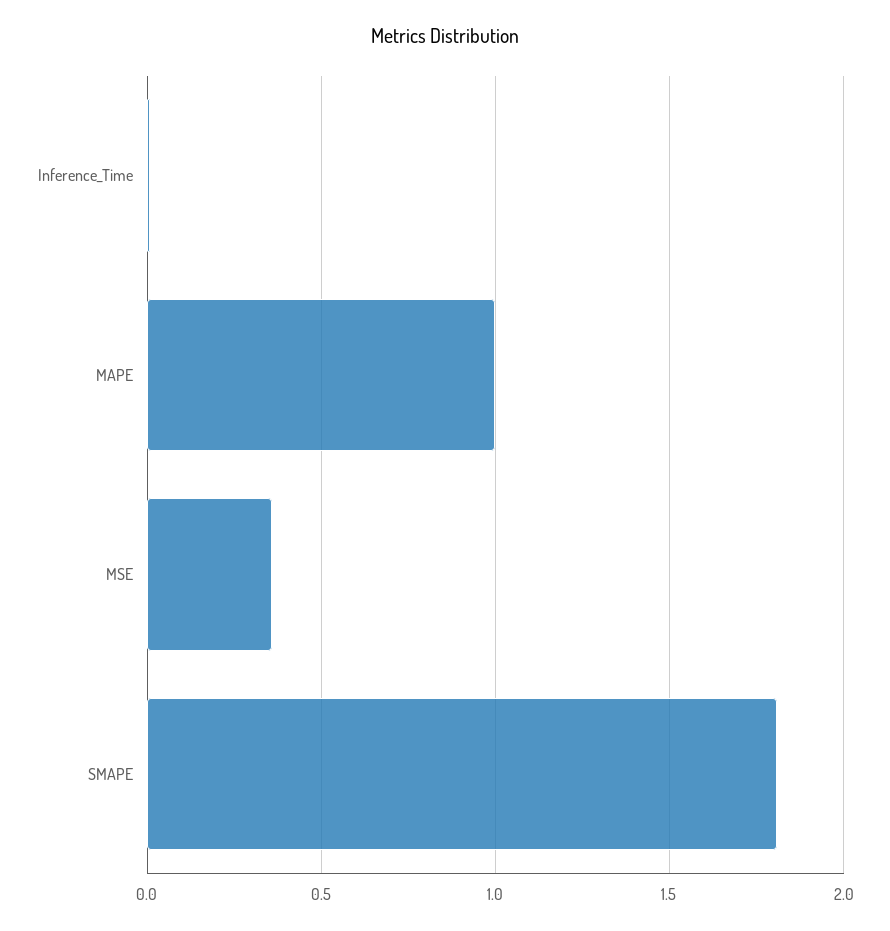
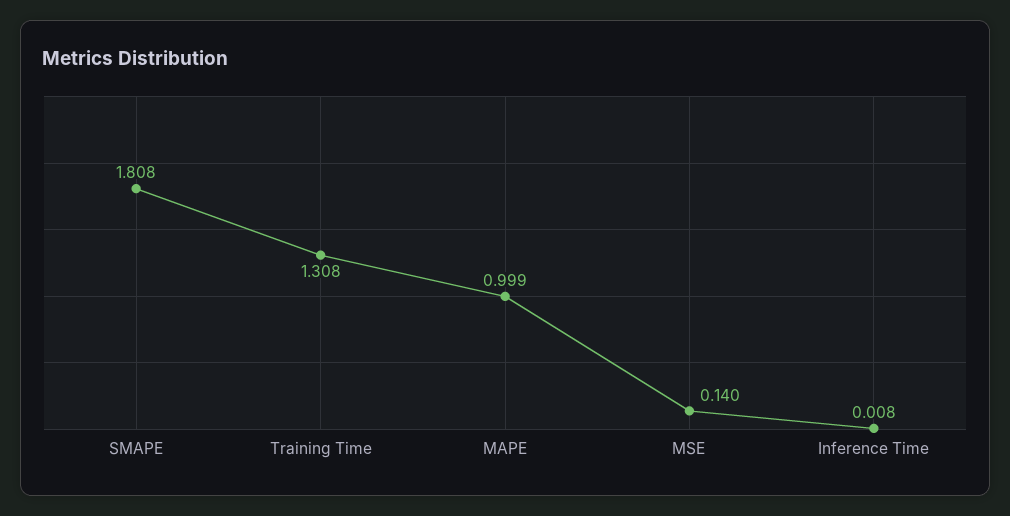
MSE: 0.35 -> 0.14
Training Time: none -> 1.308

